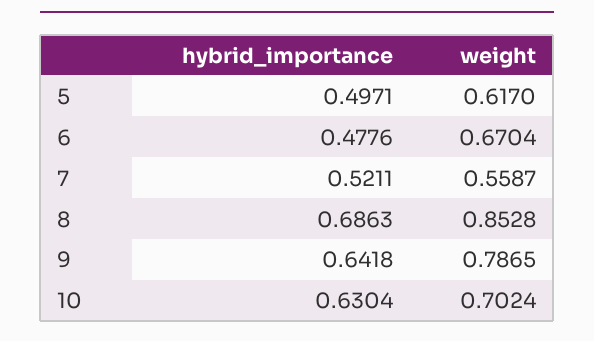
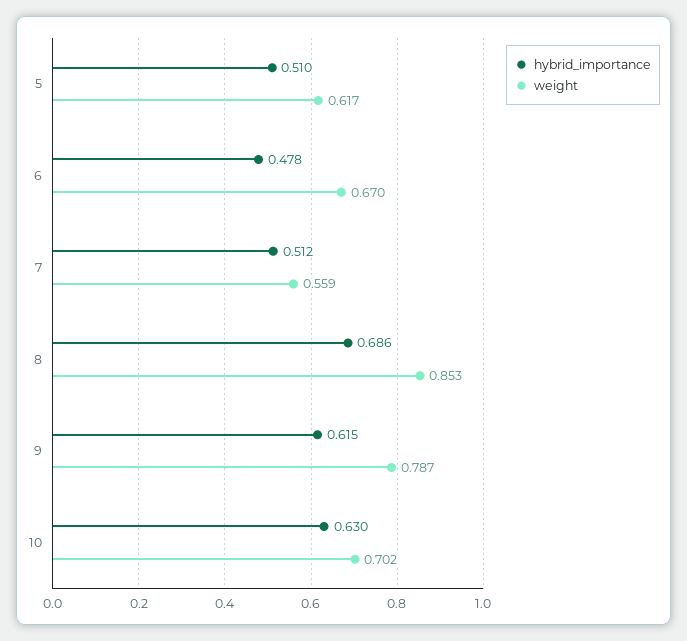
hybrid_importance, 5: 0.4971 -> 0.51
hybrid_importance, 7: 0.5211 -> 0.512
hybrid_importance, 9: 0.6418 -> 0.615

